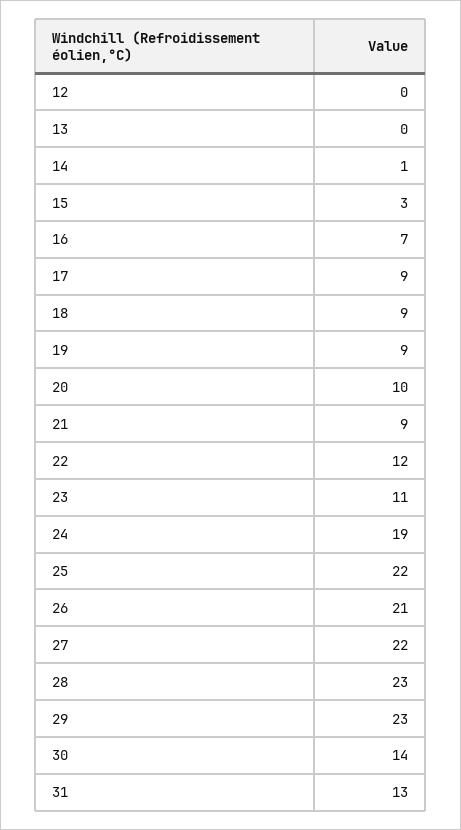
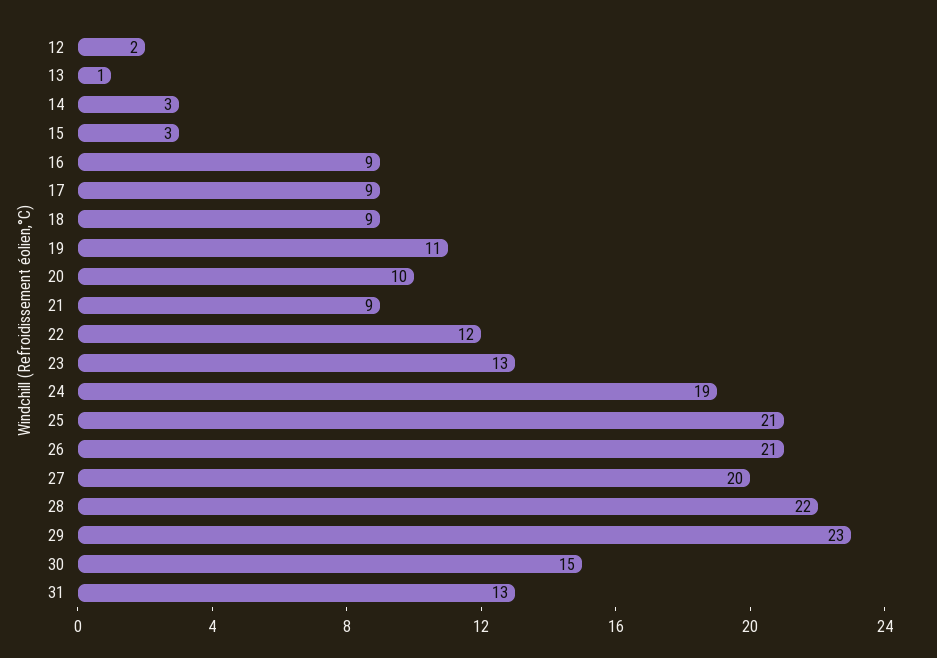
12: 0 -> 2
13: 0 -> 1
14: 1 -> 3
16: 7 -> 9
19: 9 -> 11
23: 11 -> 13
25: 22 -> 21
27: 22 -> 20
28: 23 -> 22
30: 14 -> 15

